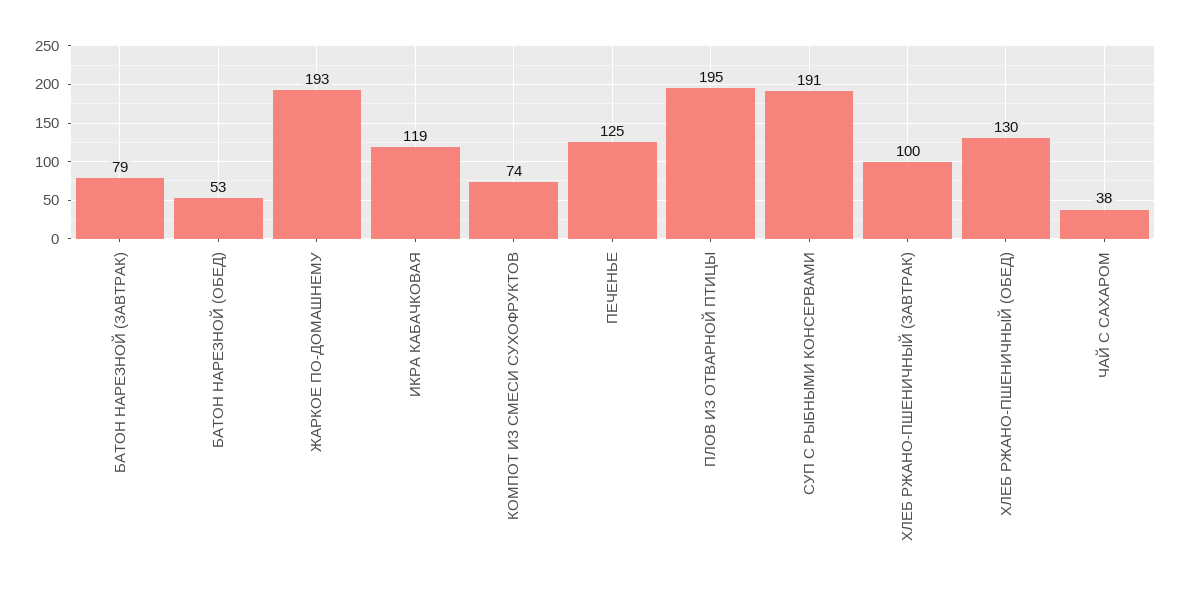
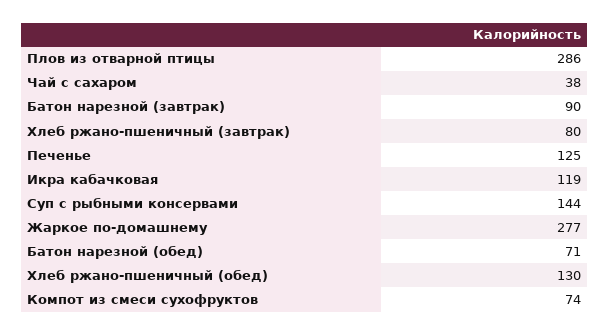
БАТОН НАРЕЗНОЙ (ЗАВТРАК): 79 -> 90
БАТОН НАРЕЗНОЙ (ОБЕД): 53 -> 71
ЖАРКОЕ ПО-ДОМАШНЕМУ: 193 -> 277
ПЛОВ ИЗ ОТВАРНОЙ ПТИЦЫ: 195 -> 286
СУП С РЫБНЫМИ КОНСЕРВАМИ: 191 -> 144
ХЛЕБ РЖАНО-ПШЕНИЧНЫЙ (ЗАВТРАК): 100 -> 80

